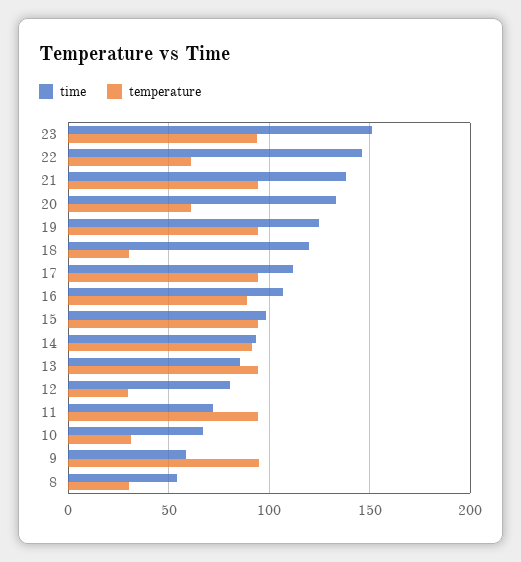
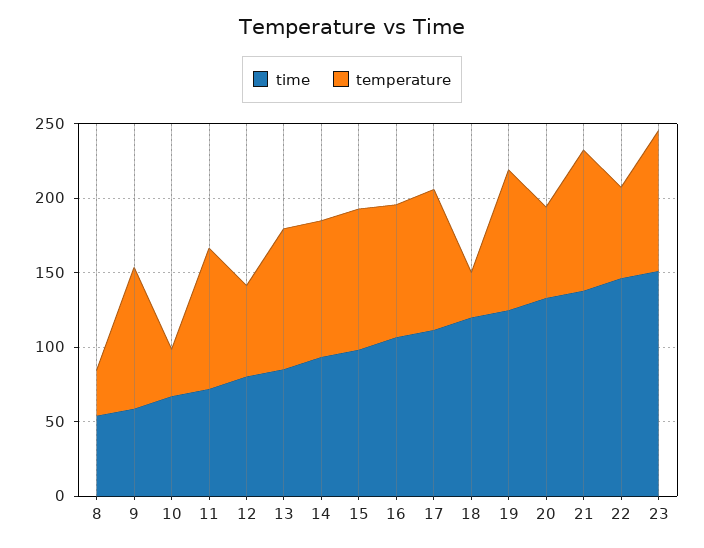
temperature, 12: 30 -> 60

